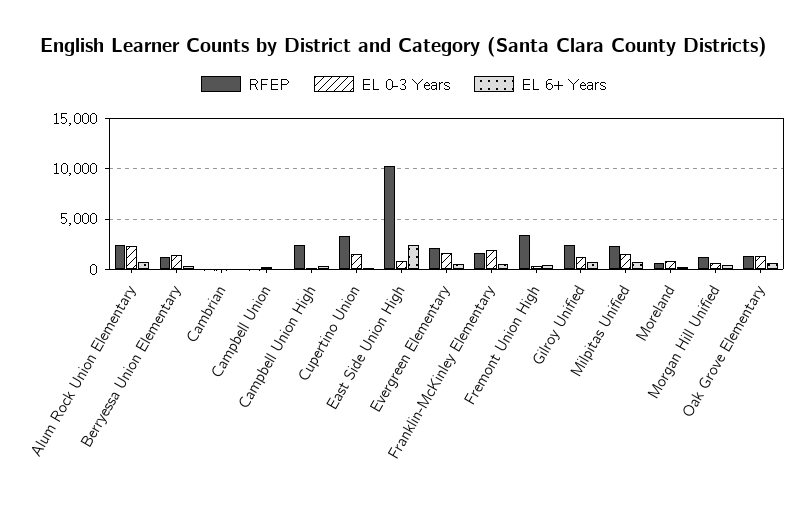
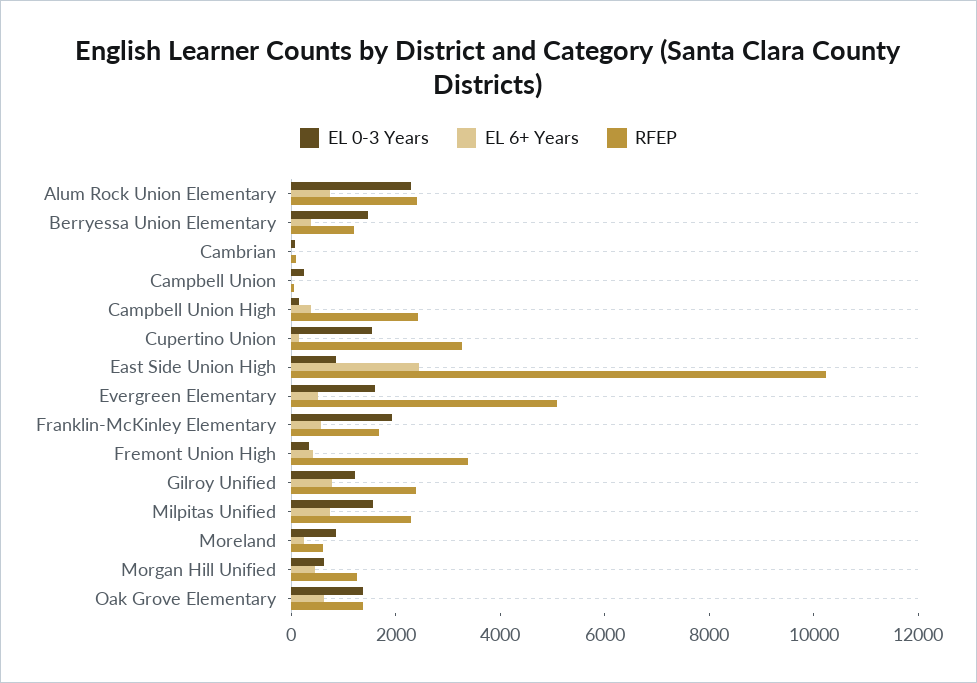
RFEP, Evergreen Elementary: 2000 -> 5000

